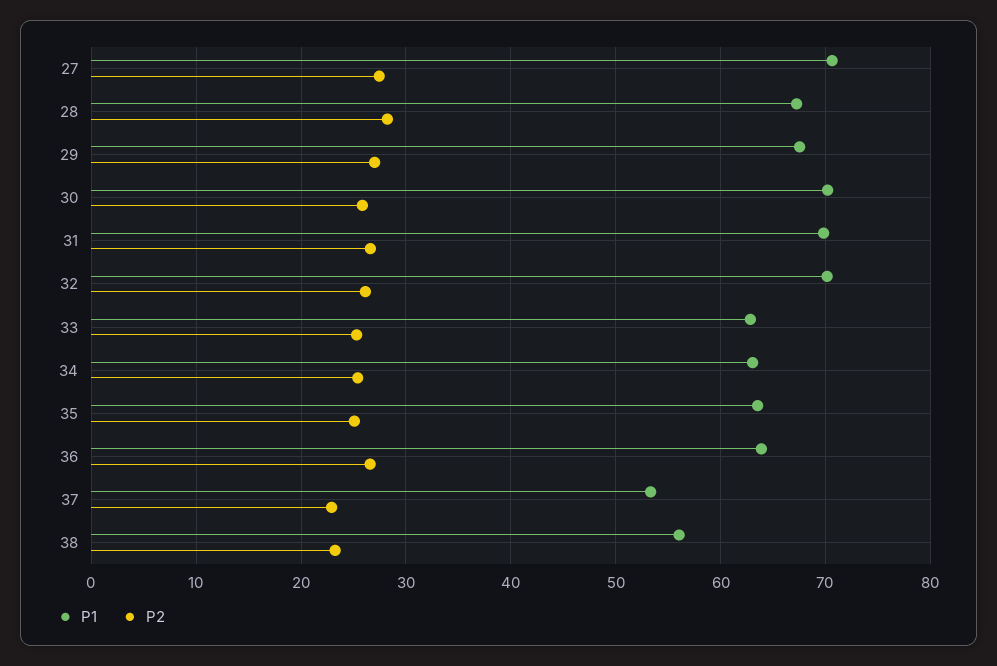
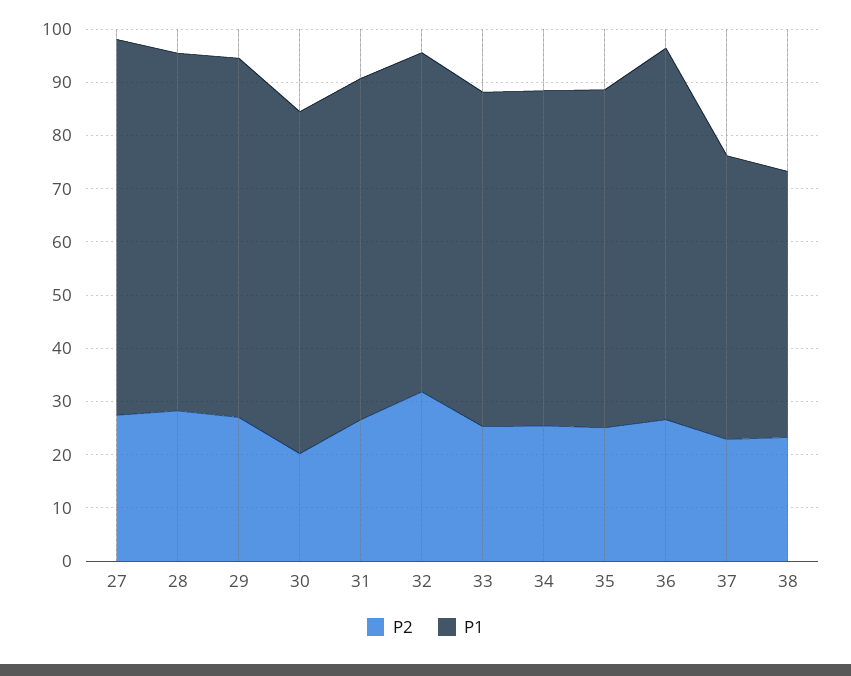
P1, 30: 70 -> 64
P2, 30: 26 -> 20
P1, 31: 70 -> 64
P1, 32: 70 -> 64
P2, 32: 26 -> 32
P1, 36: 64 -> 70
P1, 38: 56 -> 50

